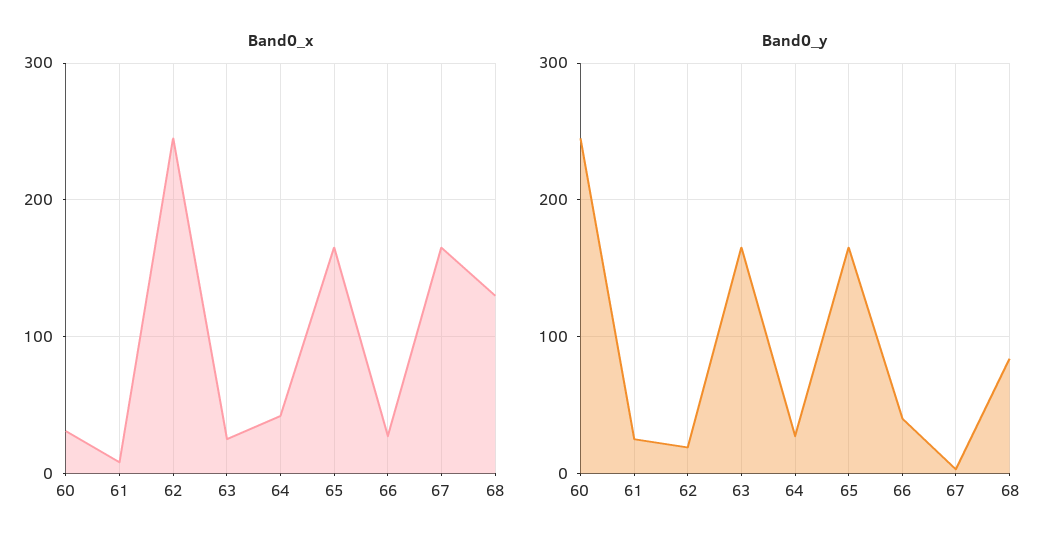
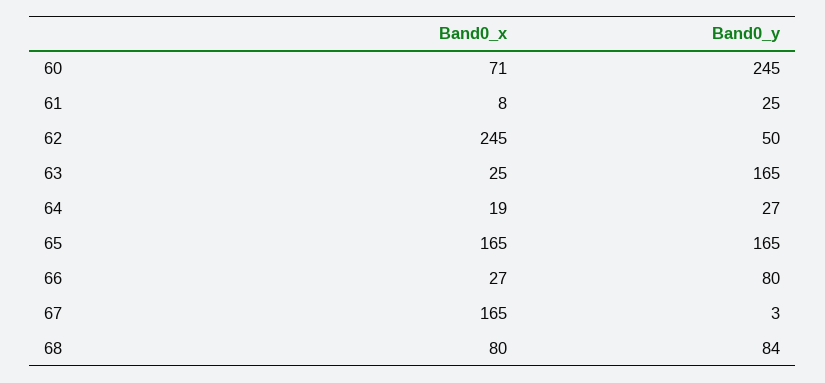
Band0_x, 60: 30 -> 71
Band0_x, 64: 40 -> 19
Band0_x, 68: 130 -> 80
Band0_y, 62: 20 -> 50
Band0_y, 66: 40 -> 80

